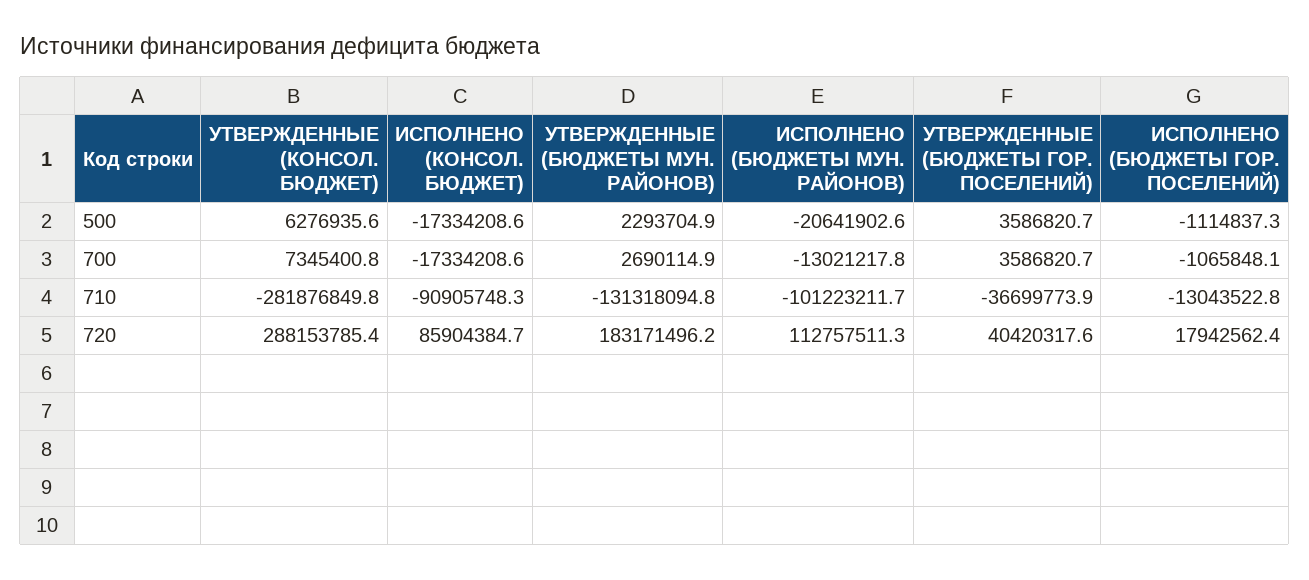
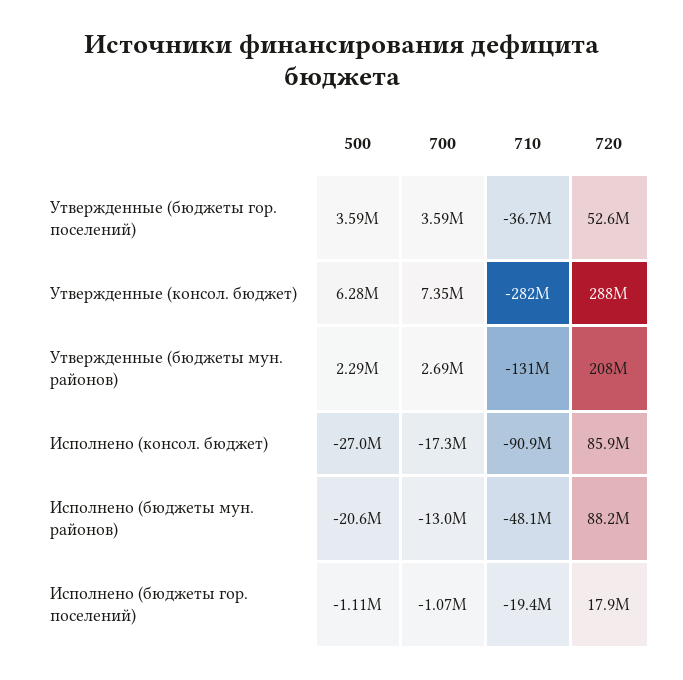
ИСПОЛНЕНО (КОНСОЛ. БЮДЖЕТ), 500: -17334208.6 -> -27000000
ИСПОЛНЕНО (БЮДЖЕТЫ МУН. РАЙОНОВ), 710: -101223211.7 -> -48100000
ИСПОЛНЕНО (БЮДЖЕТЫ ГОР. ПОСЕЛЕНИЙ), 710: -13043522.8 -> -19400000
УТВЕРЖДЕННЫЕ (БЮДЖЕТЫ МУН. РАЙОНОВ), 720: 183171496.2 -> 208000000
ИСПОЛНЕНО (БЮДЖЕТЫ МУН. РАЙОНОВ), 720: 112757511.3 -> 88200000
УТВЕРЖДЕННЫЕ (БЮДЖЕТЫ ГОР. ПОСЕЛЕНИЙ), 720: 40420317.6 -> 52600000

